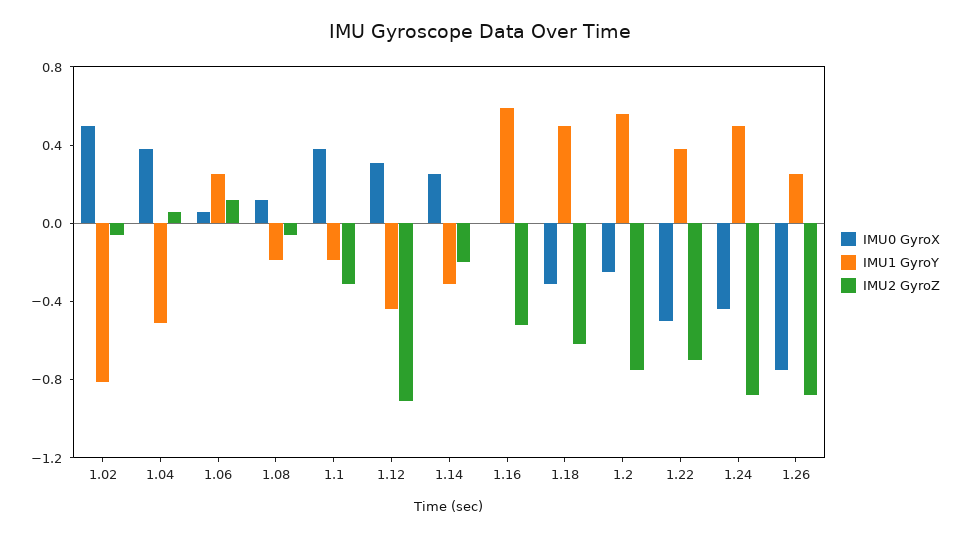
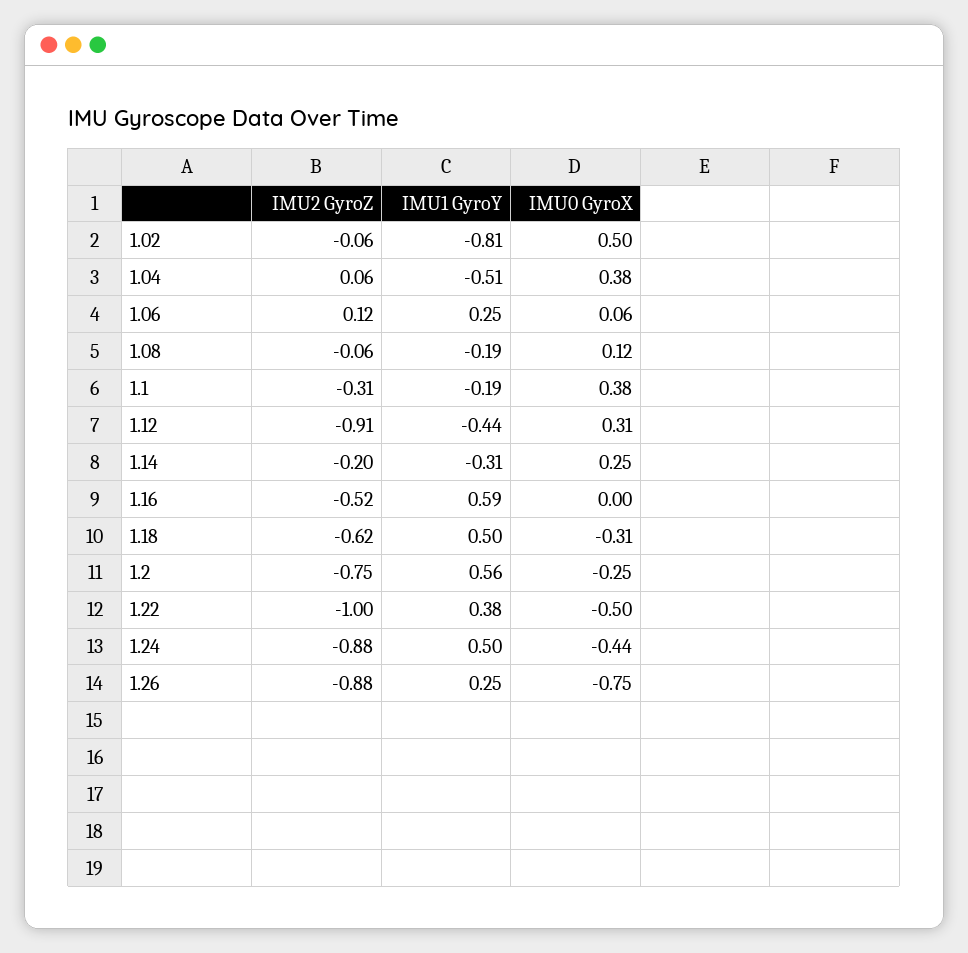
IMU2 GyroZ, 1.22: -0.7 -> -1

